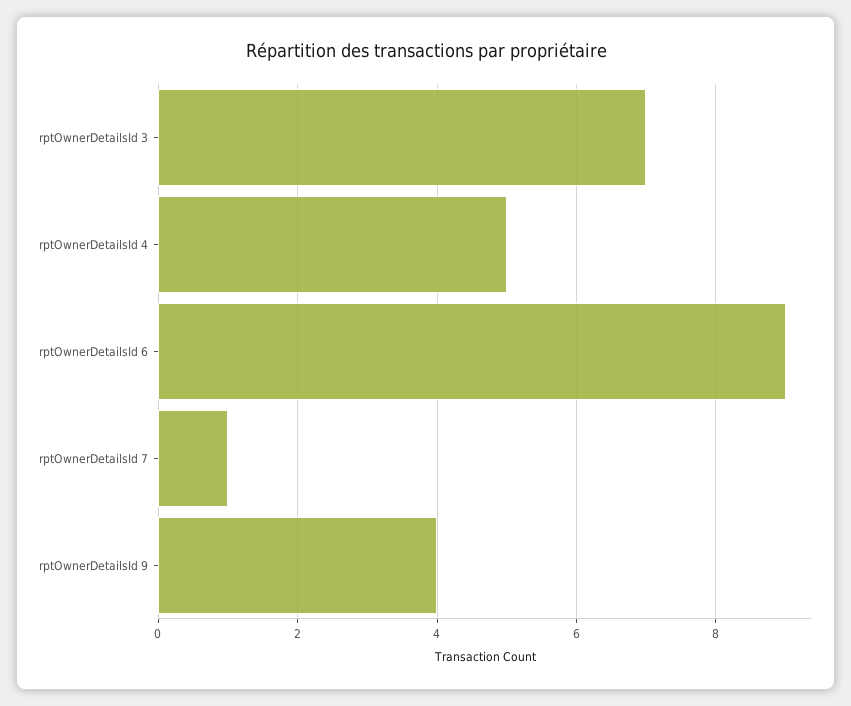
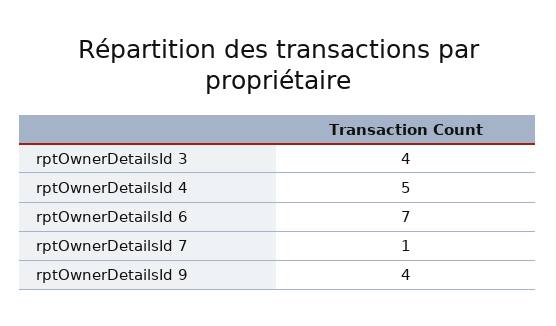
rptOwnerDetailsId 3: 7 -> 4
rptOwnerDetailsId 6: 9 -> 7

